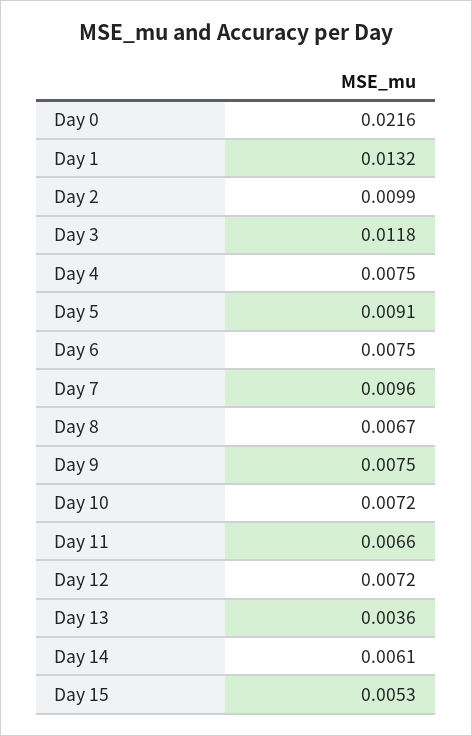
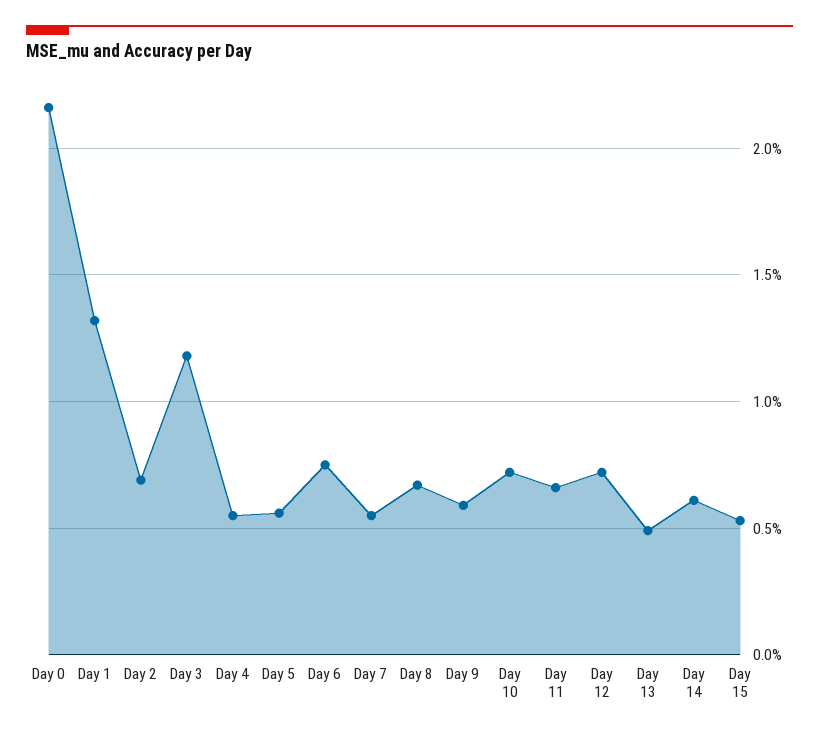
Day 2: 0.0099 -> 0.007
Day 4: 0.0075 -> 0.0055
Day 5: 0.0091 -> 0.0055
Day 7: 0.0096 -> 0.0055
Day 9: 0.0075 -> 0.006
Day 13: 0.0036 -> 0.005

